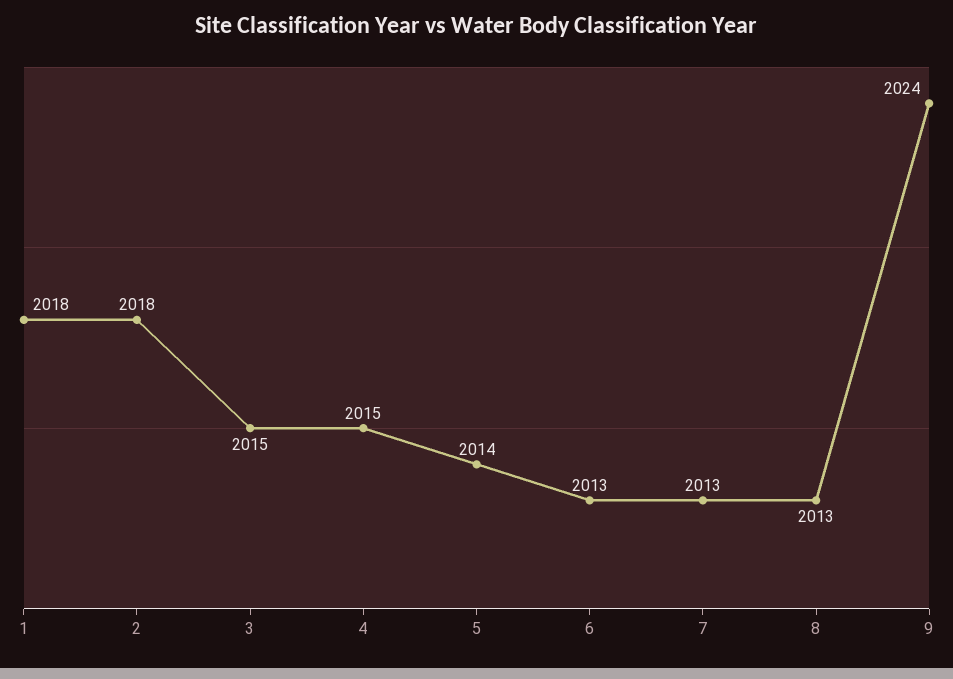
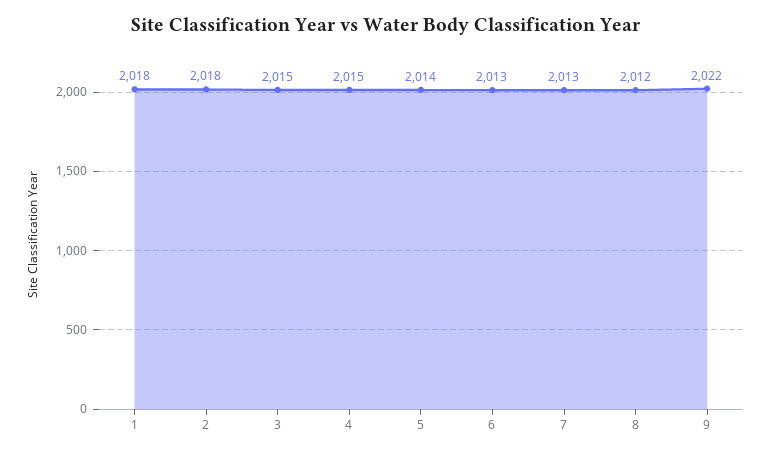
8: 2013 -> 2012
9: 2024 -> 2022

